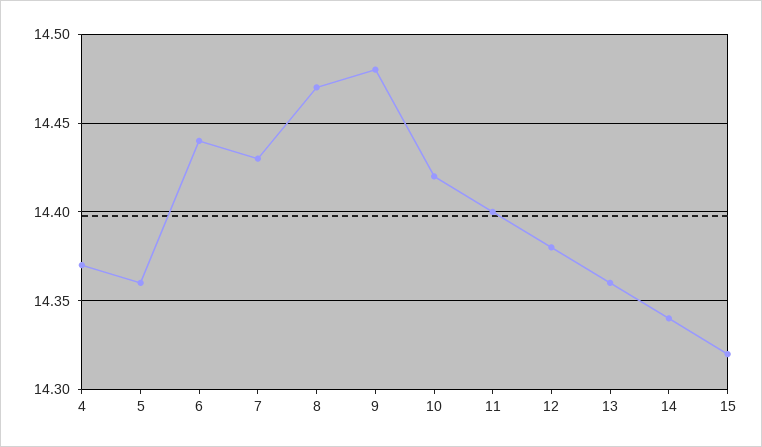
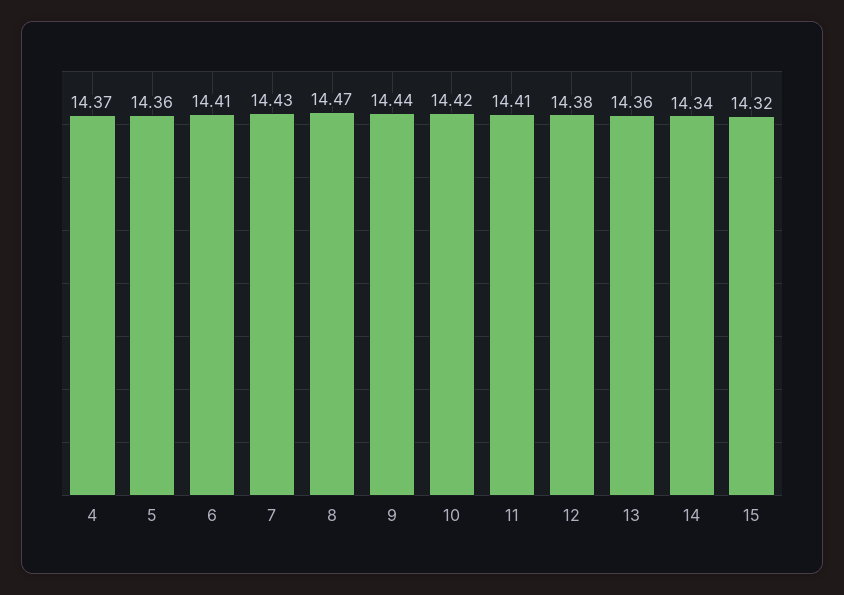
6: 14.44 -> 14.41
9: 14.48 -> 14.44
11: 14.4 -> 14.41

